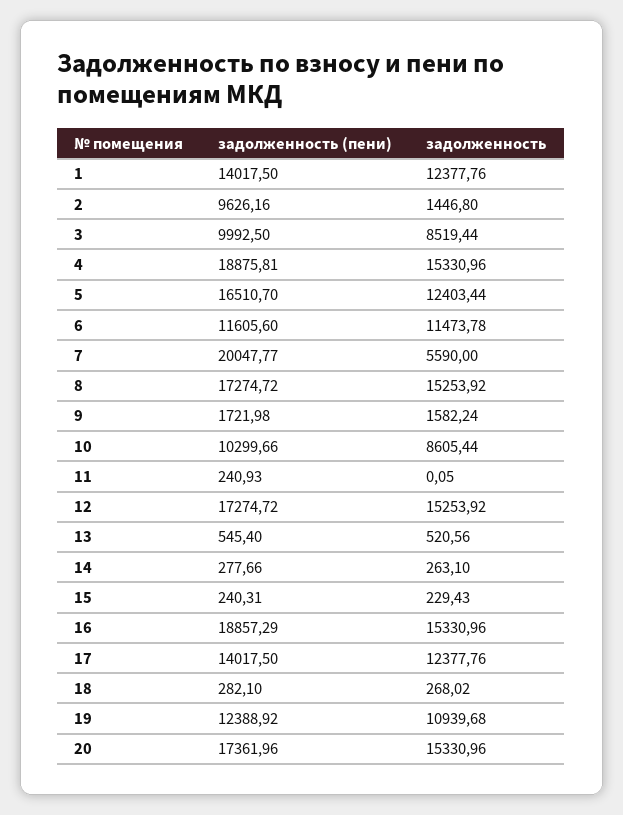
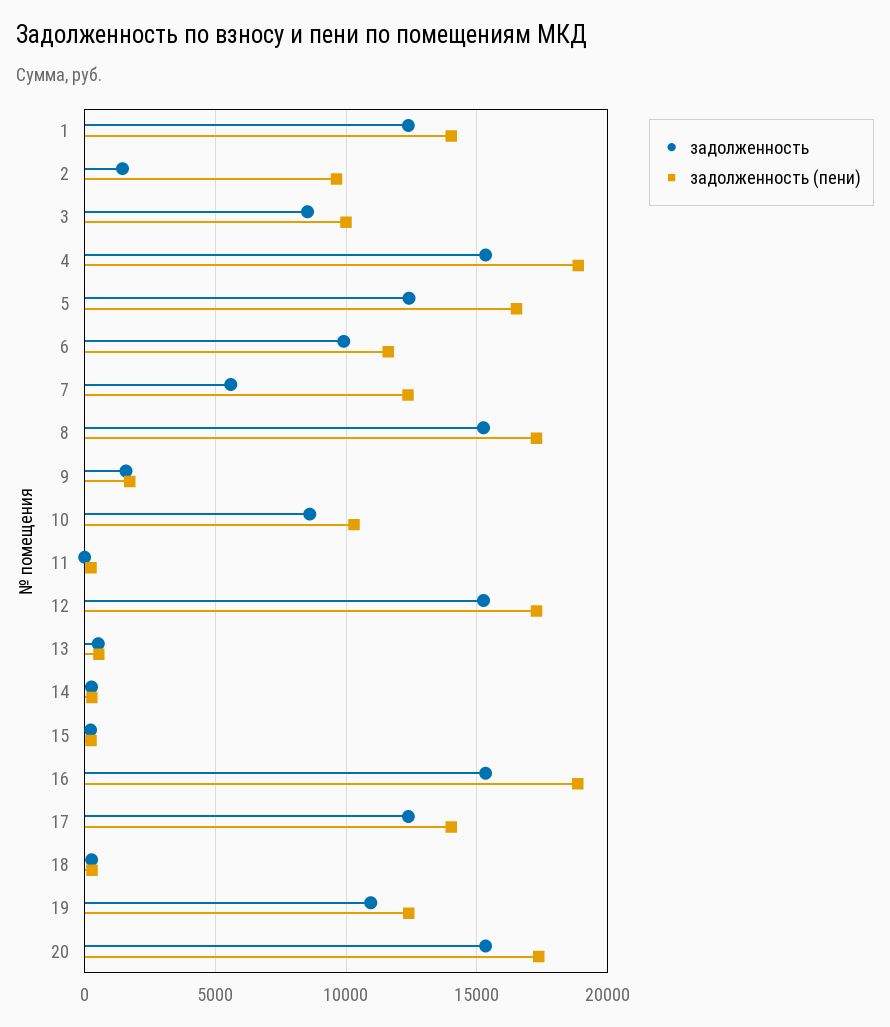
задолженность, 6: 11473.78 -> 10000
задолженность (пени), 7: 20047.77 -> 12500

